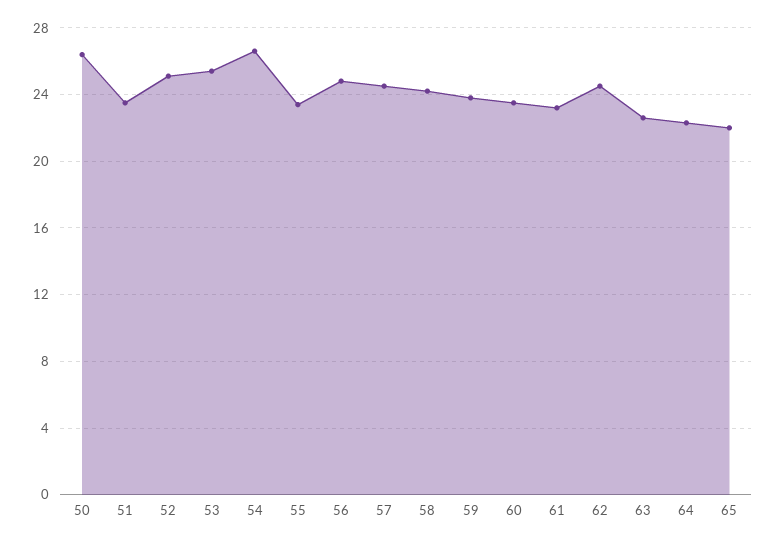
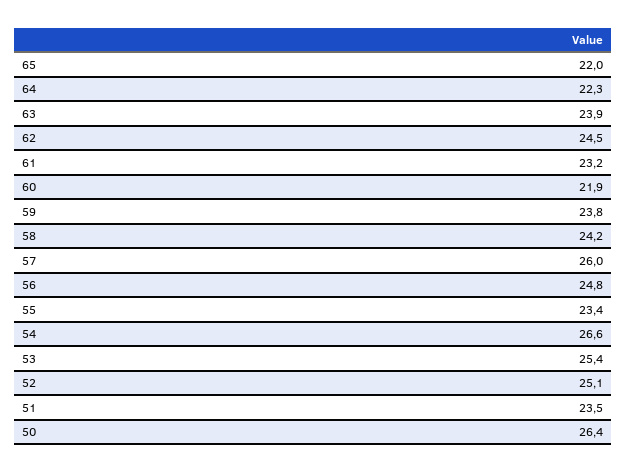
57: 24.5 -> 26
60: 23.5 -> 21.9
63: 22.5 -> 23.9

